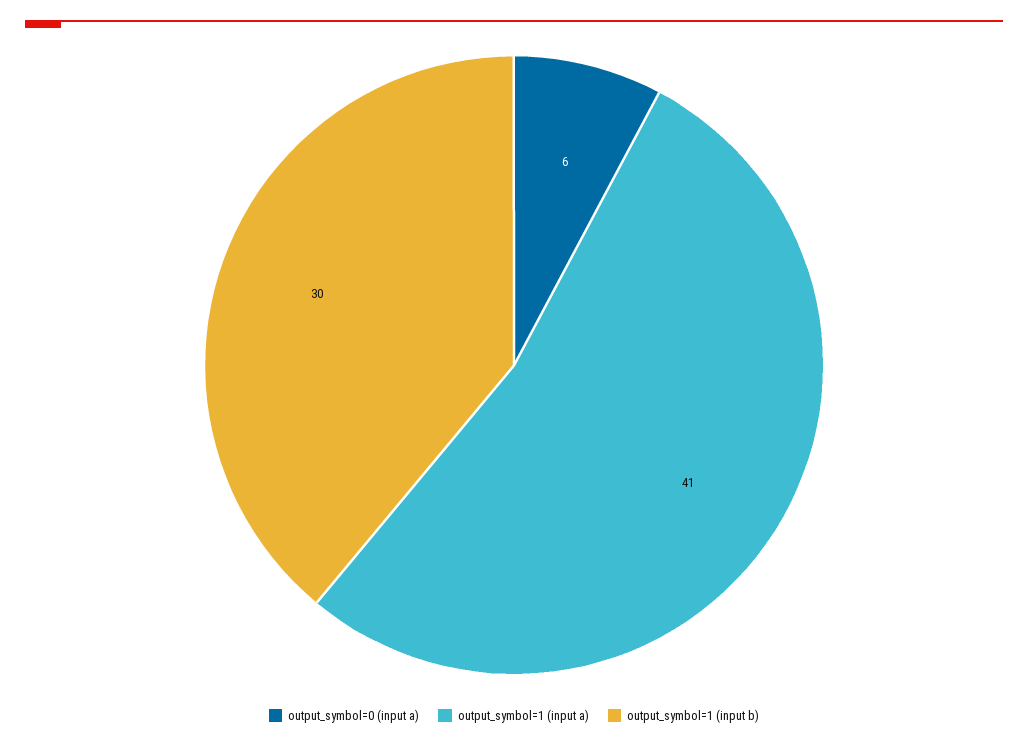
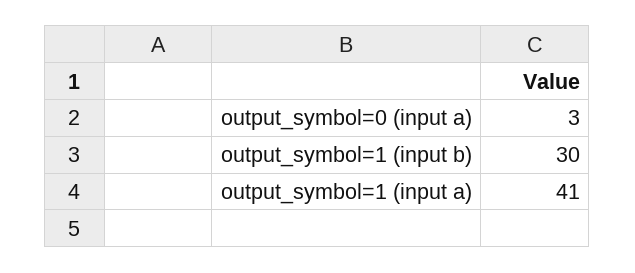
output_symbol=0 (input a): 6 -> 3

